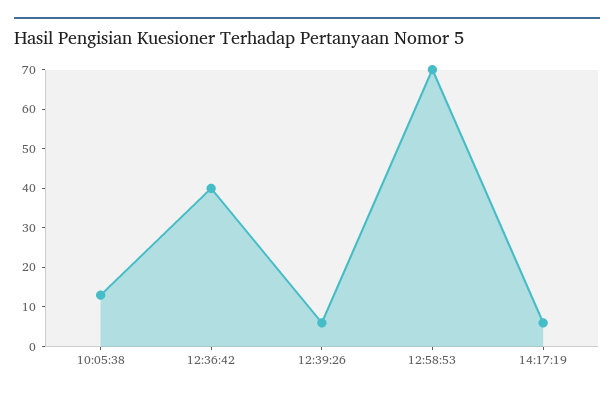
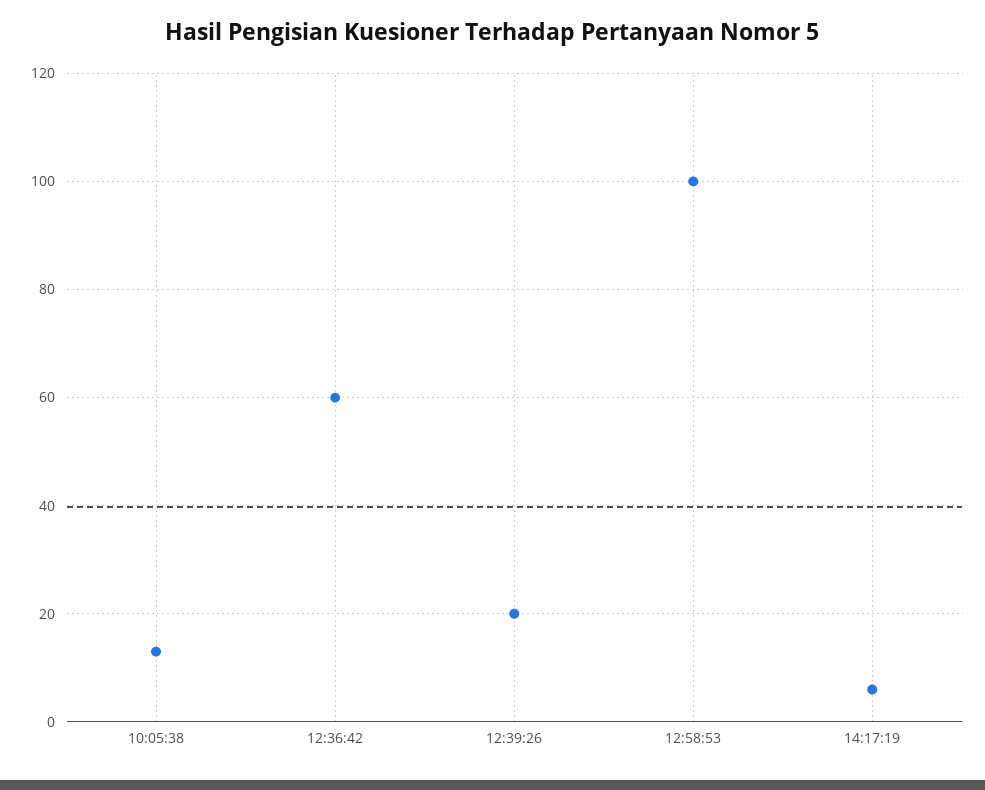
12:36:42: 40 -> 60
12:39:26: 5 -> 20
12:58:53: 70 -> 100

